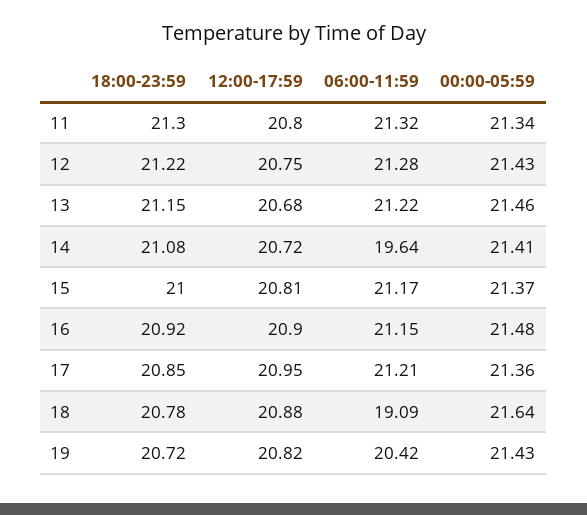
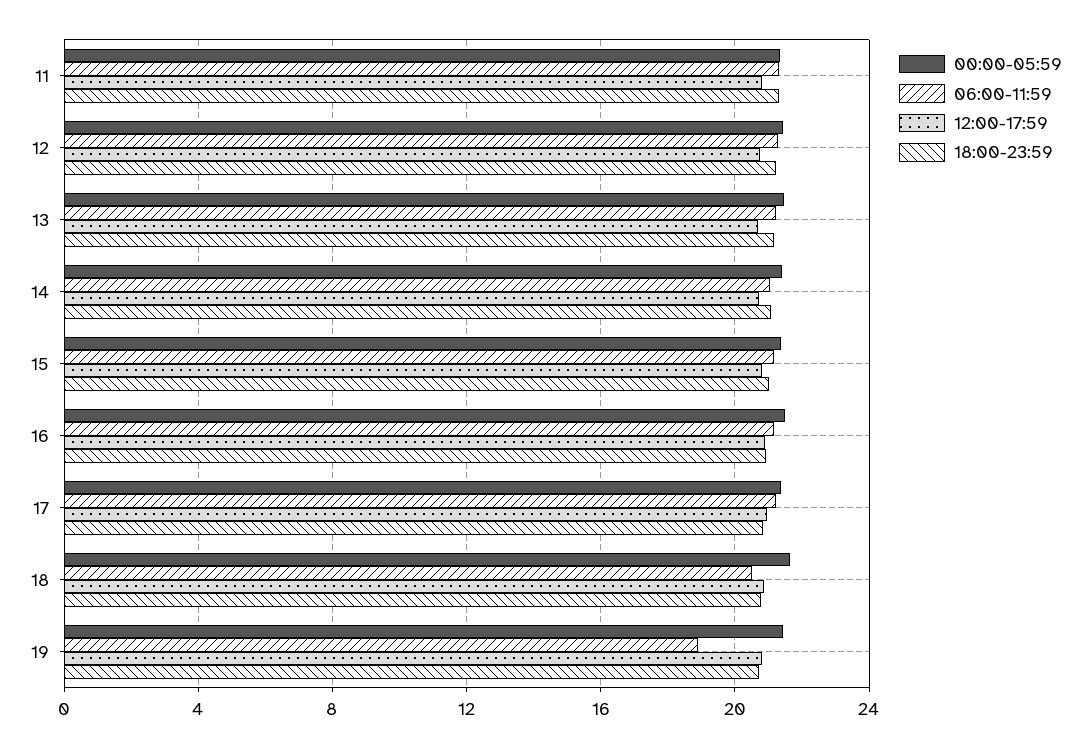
06:00-11:59, 14: 19.64 -> 21
06:00-11:59, 18: 19.09 -> 20.5
06:00-11:59, 19: 20.42 -> 19

